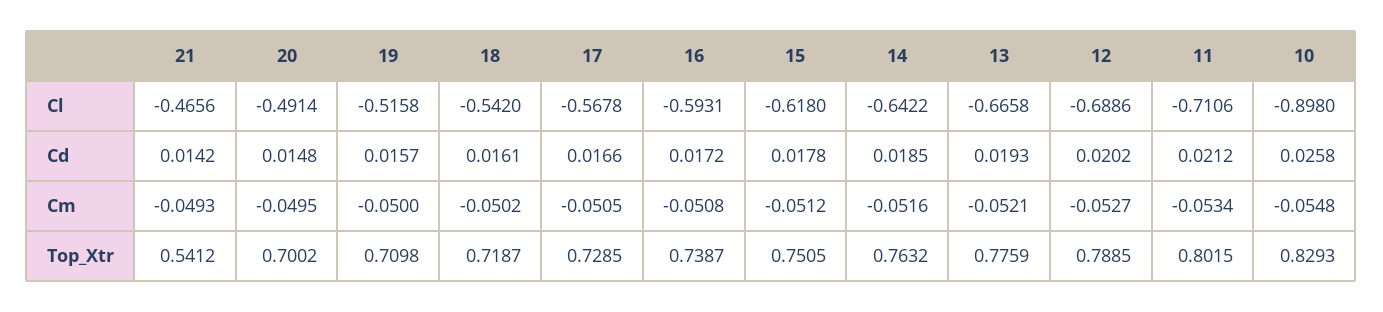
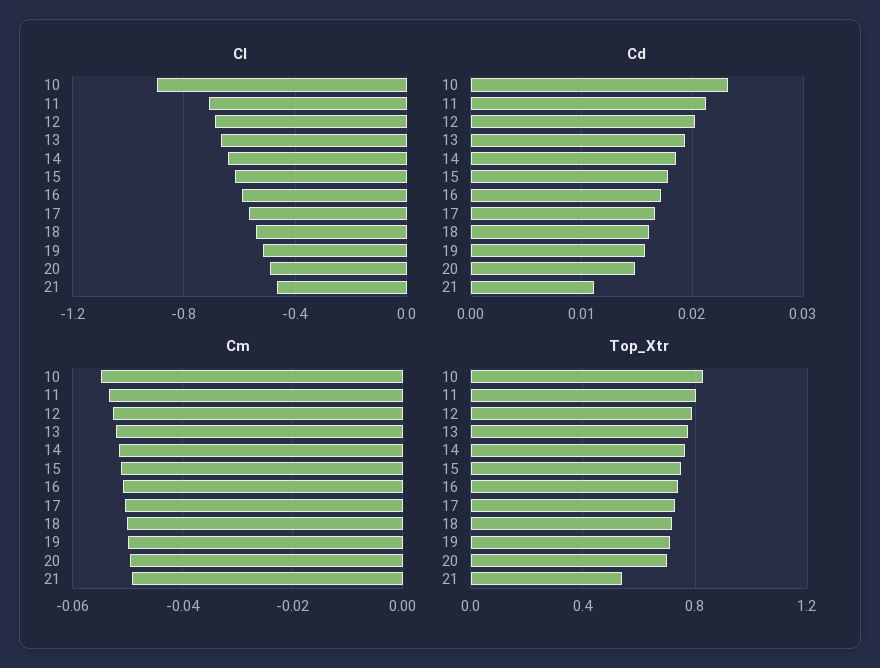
Cd, 21: 0.0142 -> 0.011
Cd, 10: 0.0258 -> 0.023

